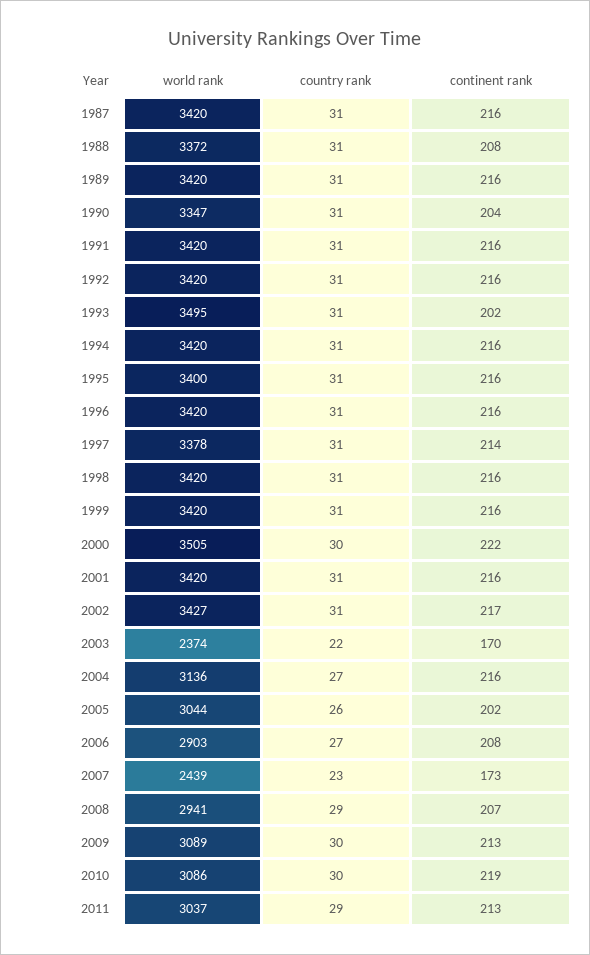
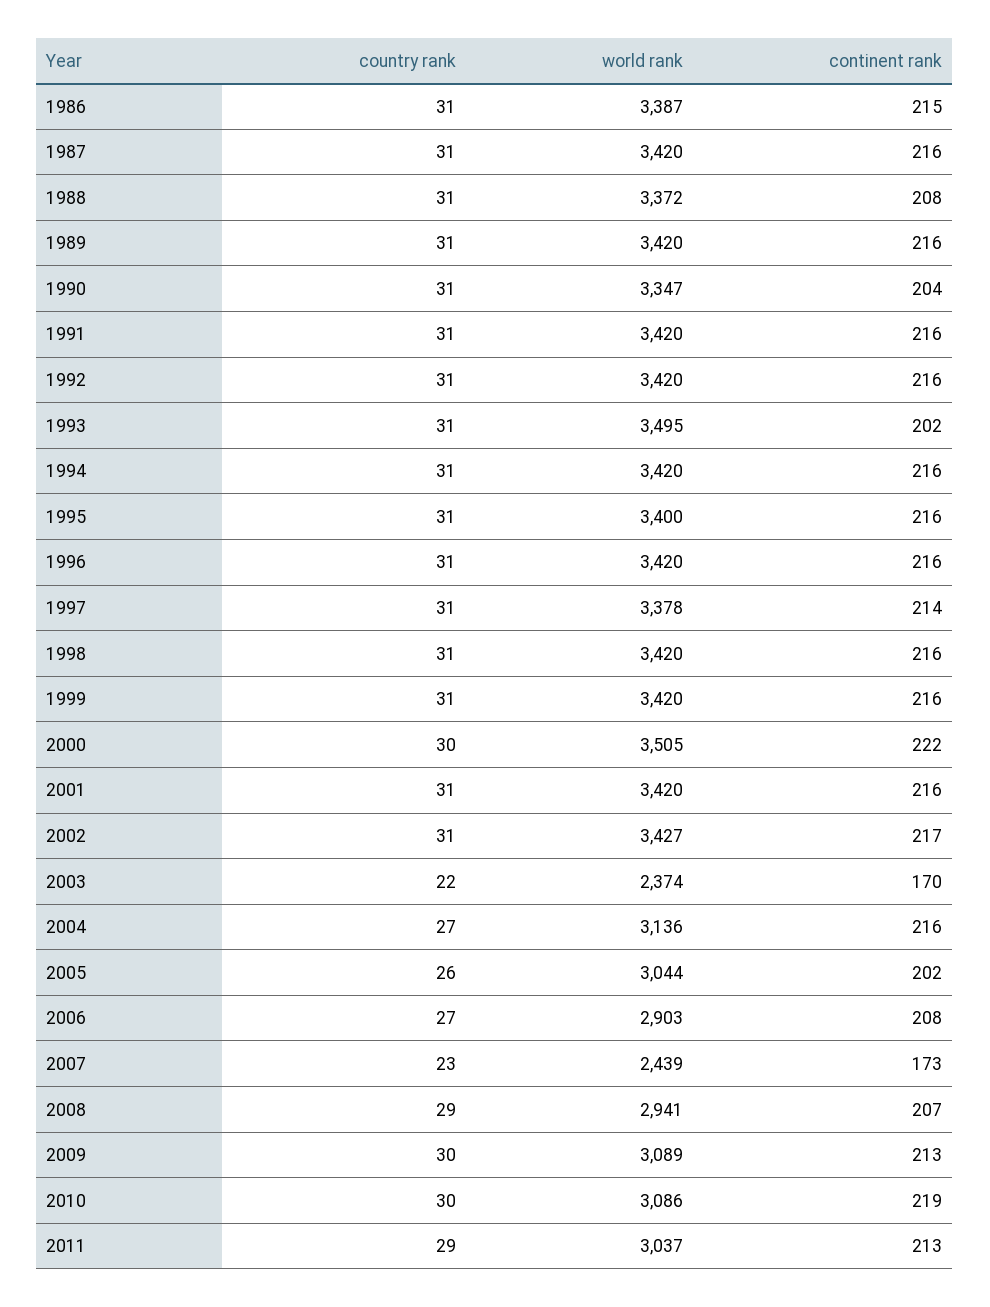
country rank, 1986: none -> 31
world rank, 1986: none -> 3387
continent rank, 1986: none -> 215

